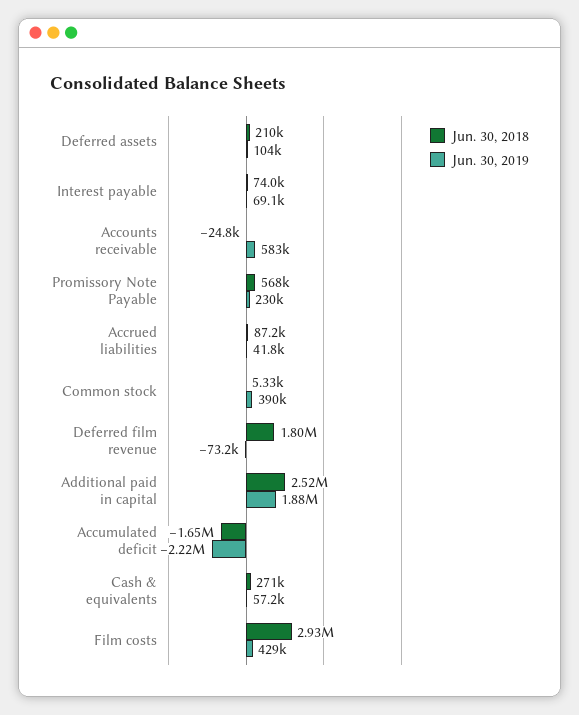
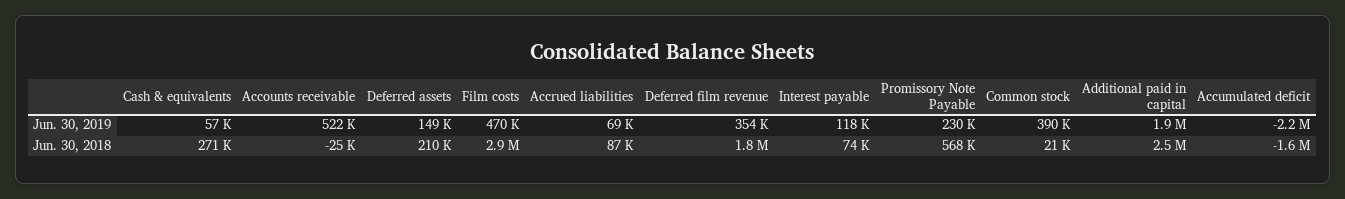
Jun. 30, 2019, Deferred assets: 104000 -> 149000
Jun. 30, 2019, Interest payable: 69100 -> 118000
Jun. 30, 2019, Accounts receivable: 583000 -> 522000
Jun. 30, 2019, Accrued liabilities: 41800 -> 69000
Jun. 30, 2018, Common stock: 5330 -> 21000
Jun. 30, 2019, Deferred film revenue: -73200 -> 354000
Jun. 30, 2019, Film costs: 429000 -> 470000

